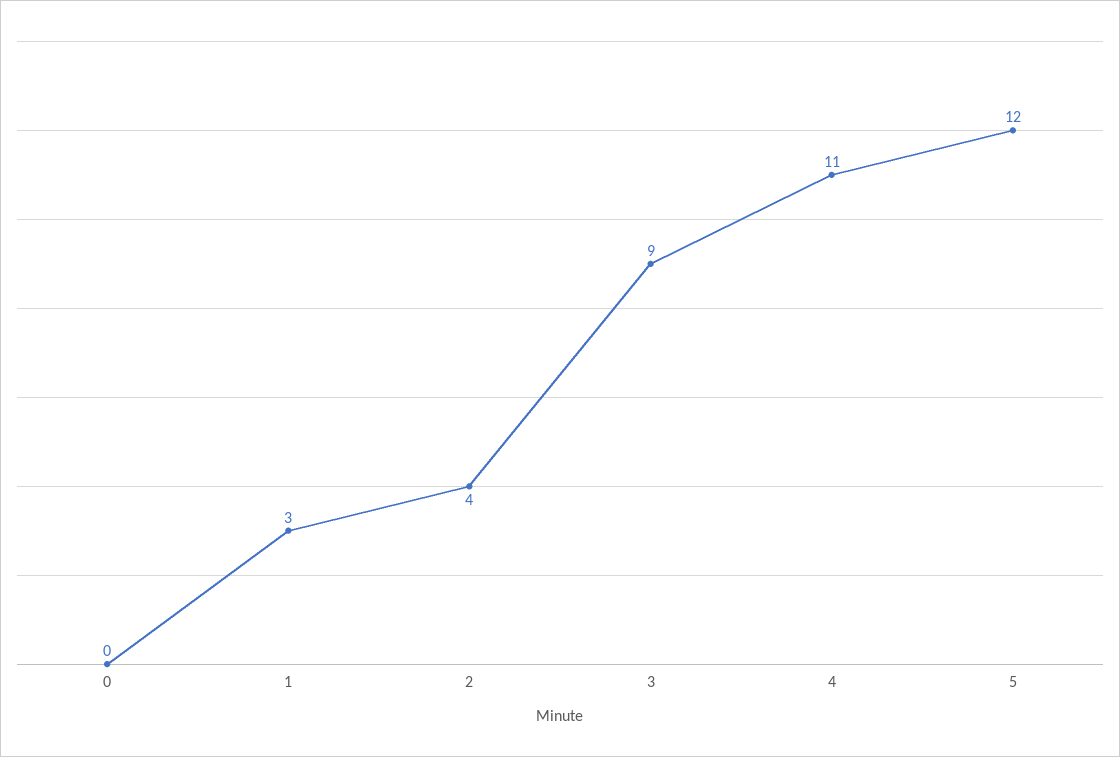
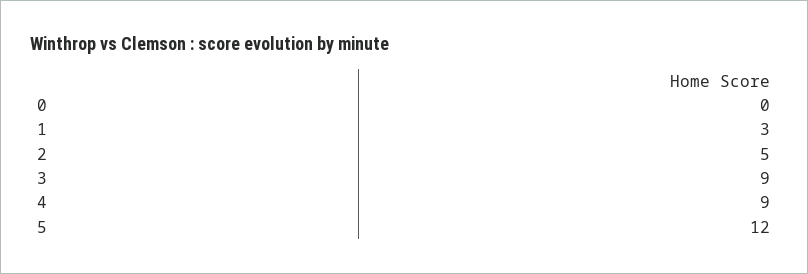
2: 4 -> 5
4: 11 -> 9

